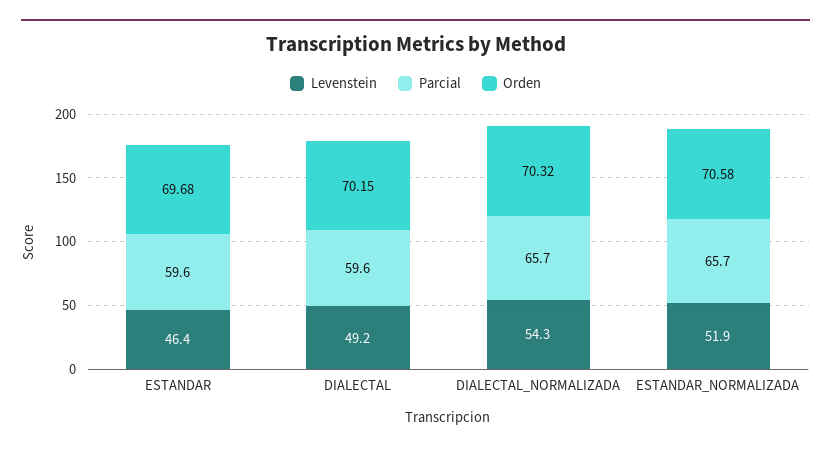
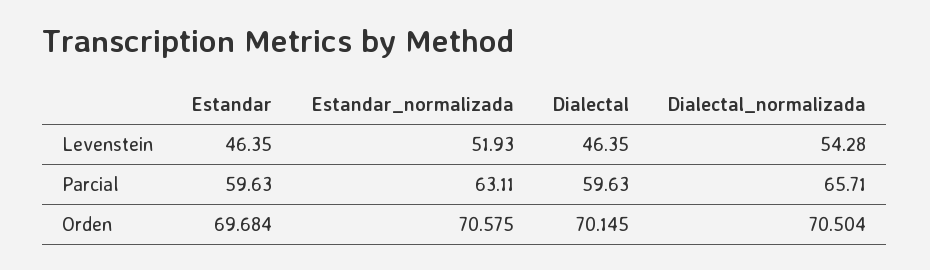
Levenstein, DIALECTAL: 49.2 -> 46.35
Orden, DIALECTAL_NORMALIZADA: 70.32 -> 70.504
Parcial, ESTANDAR_NORMALIZADA: 65.7 -> 63.11

